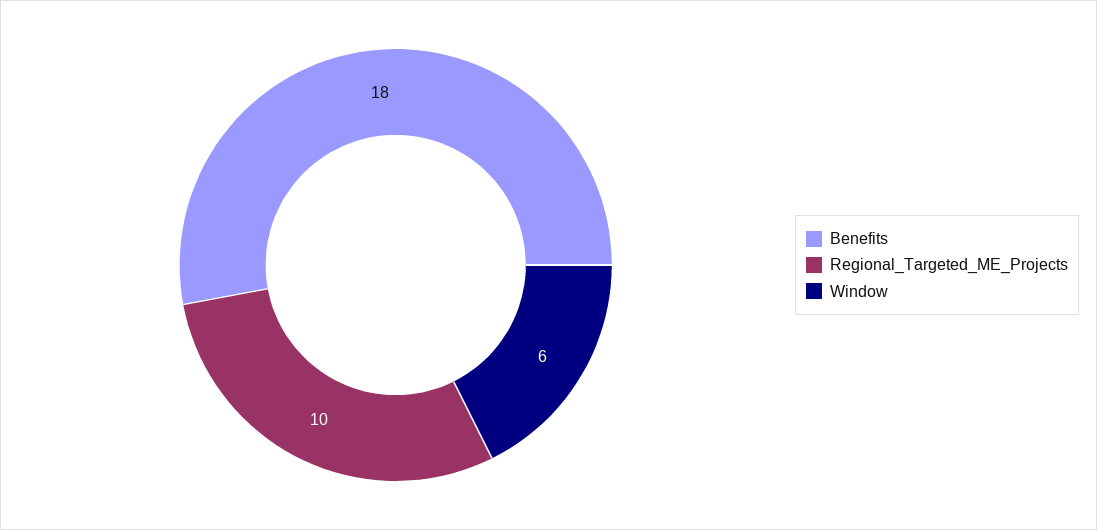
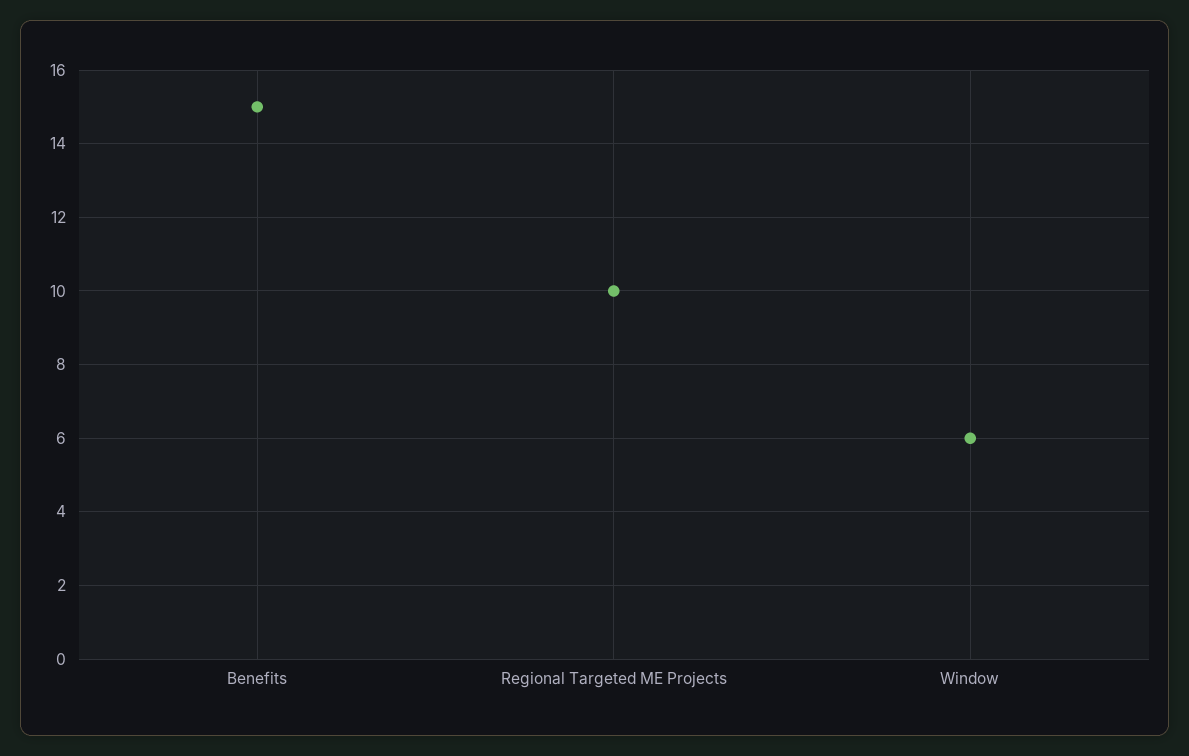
Benefits: 18 -> 15

